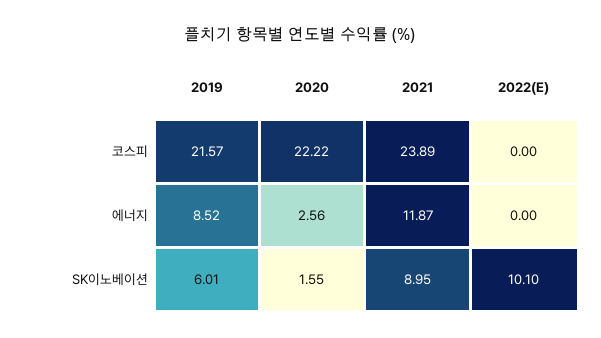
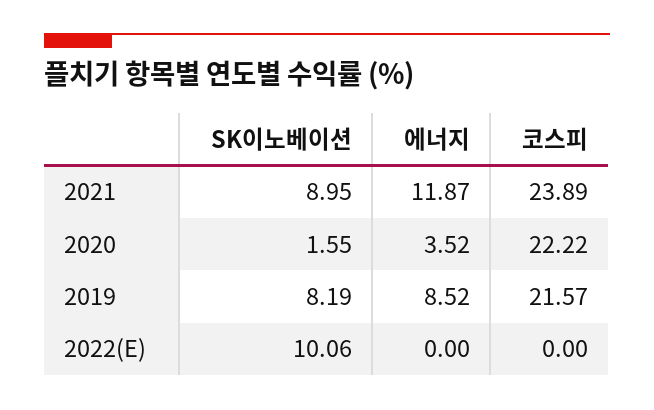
2020, 에너지: 2.56 -> 3.52
2019, SK이노베이션: 6.01 -> 8.19
2022(E), SK이노베이션: 10.1 -> 10.06

